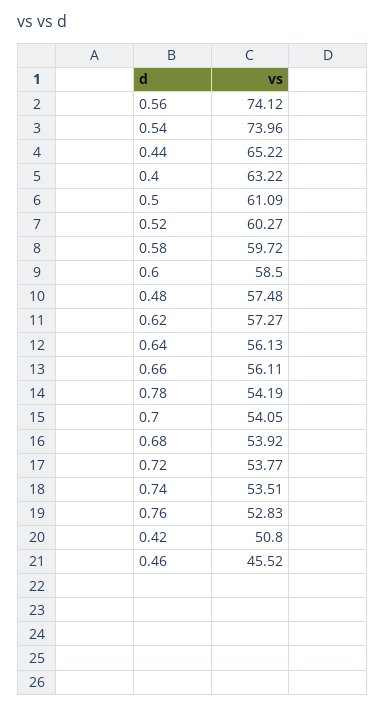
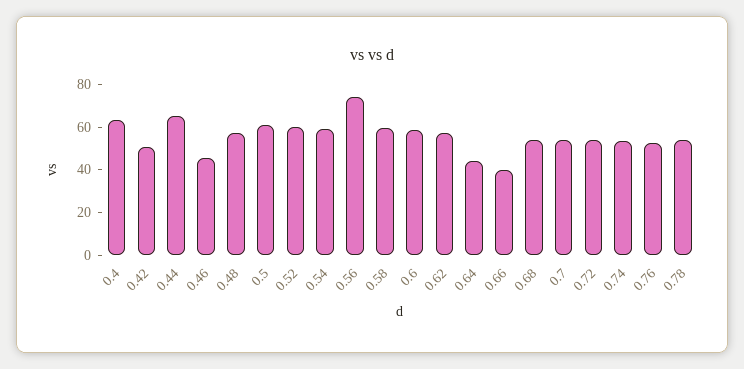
0.54: 73.96 -> 60
0.64: 56.13 -> 45
0.66: 56.11 -> 40

